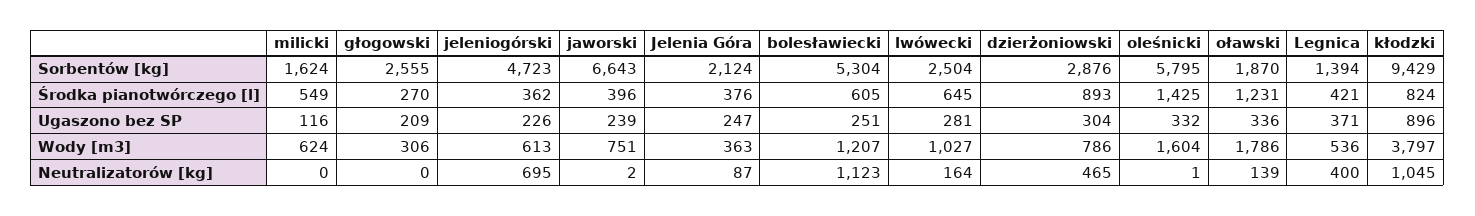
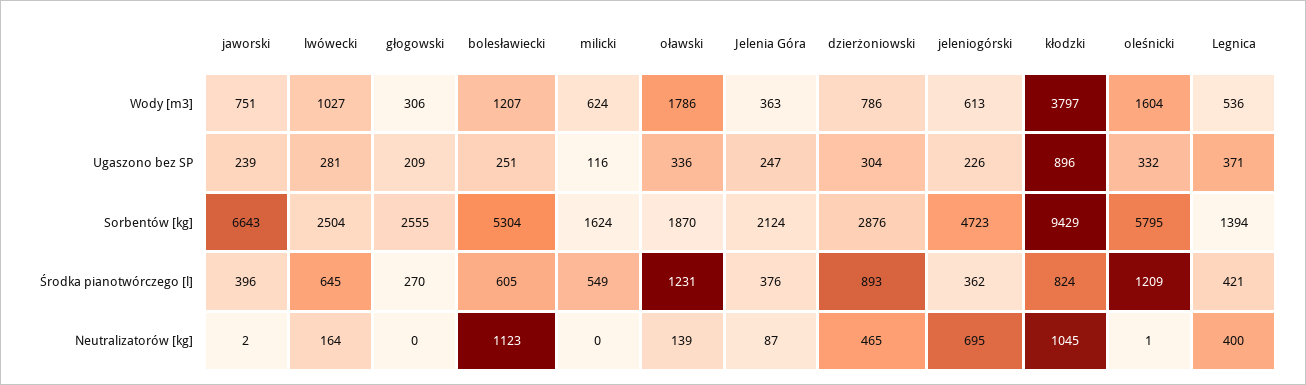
oleśnicki, Środka pianotwórczego [l]: 1425 -> 1209

